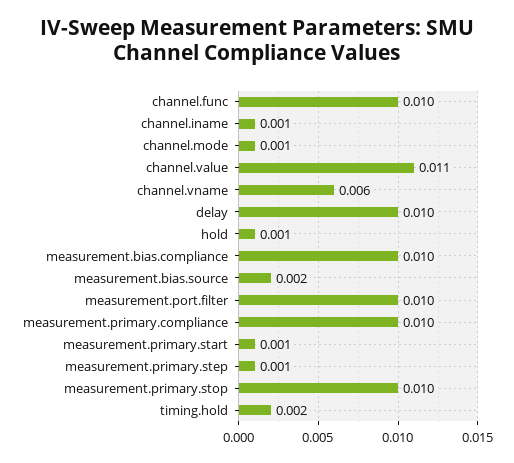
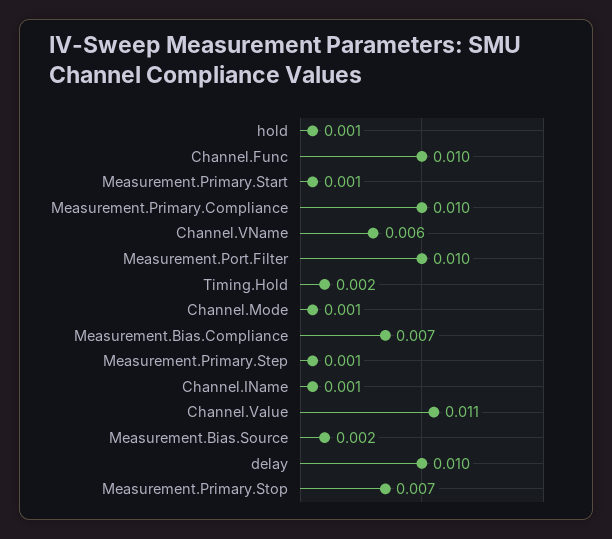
measurement.bias.compliance: 0.01 -> 0.007
measurement.primary.stop: 0.01 -> 0.007

